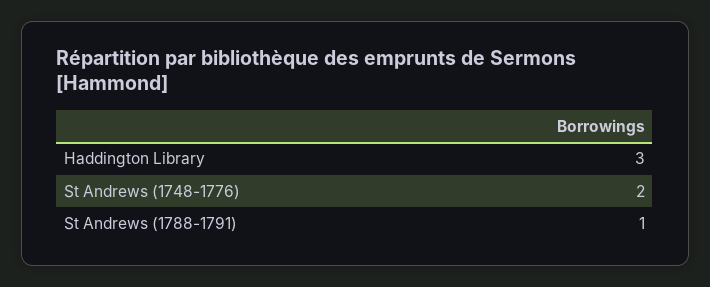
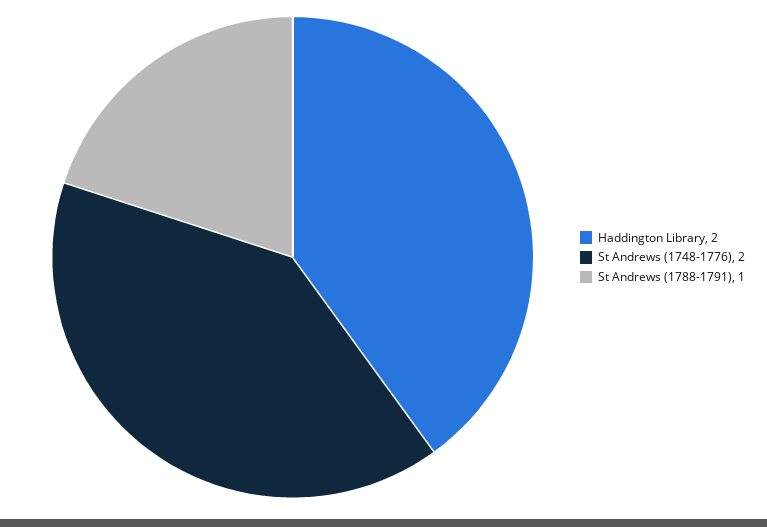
Haddington Library: 3 -> 2

